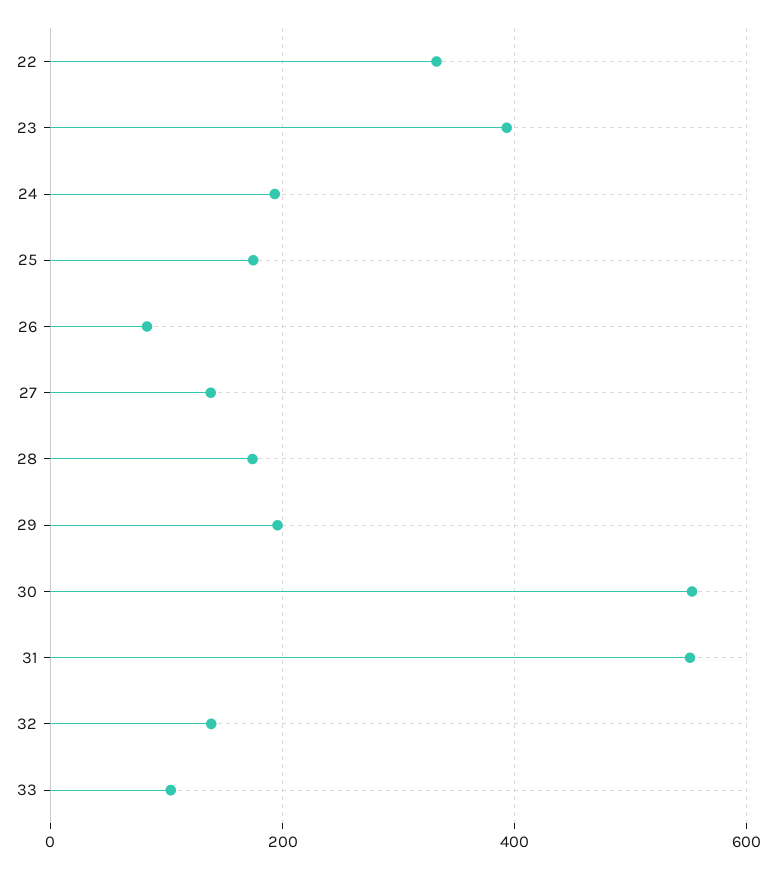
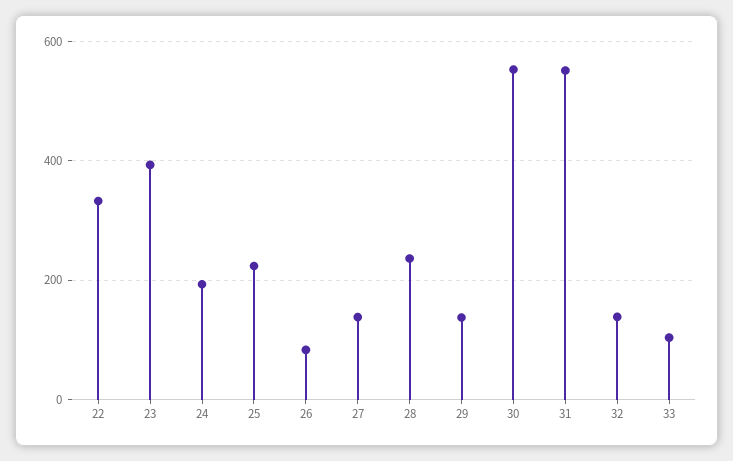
25: 180 -> 220
28: 180 -> 240
29: 200 -> 140

